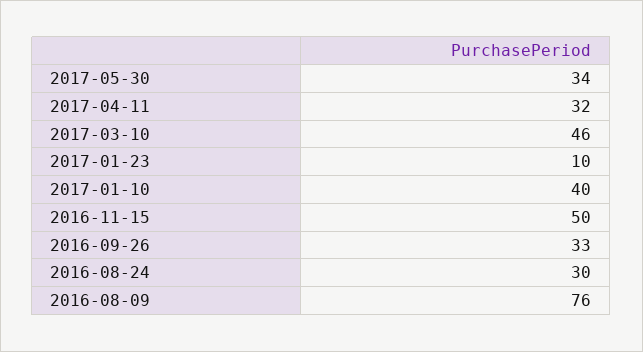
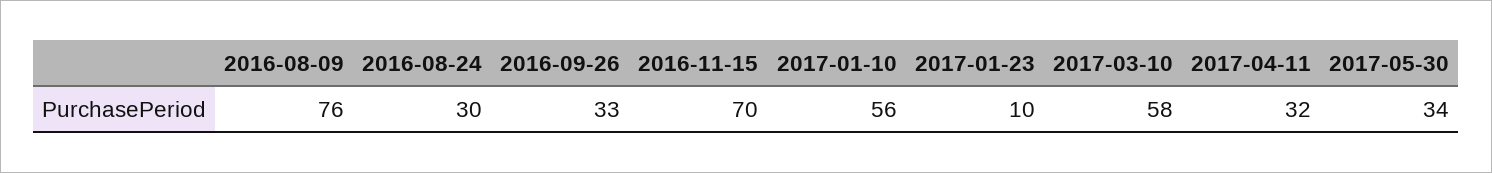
2017-03-10: 46 -> 58
2017-01-10: 40 -> 56
2016-11-15: 50 -> 70

